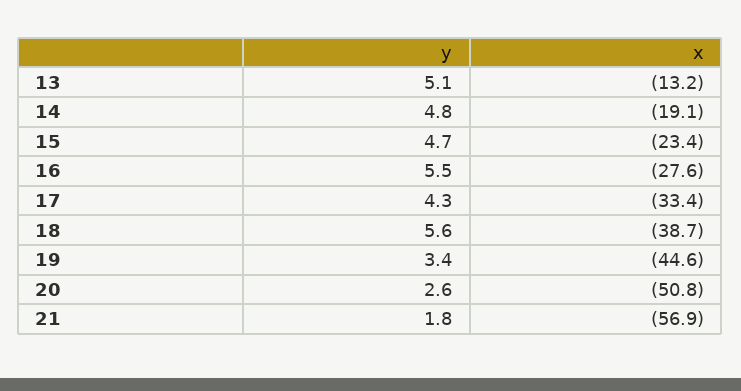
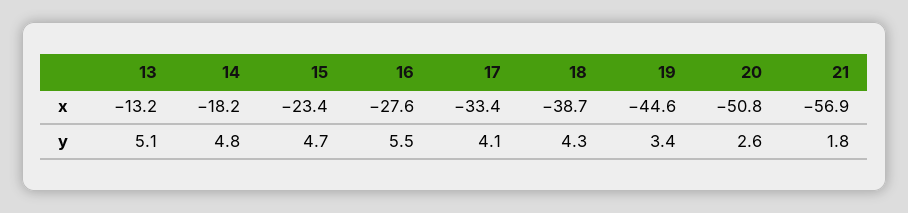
x, 14: -19.1 -> -18.2
y, 17: 4.3 -> 4.1
y, 18: 5.6 -> 4.3

